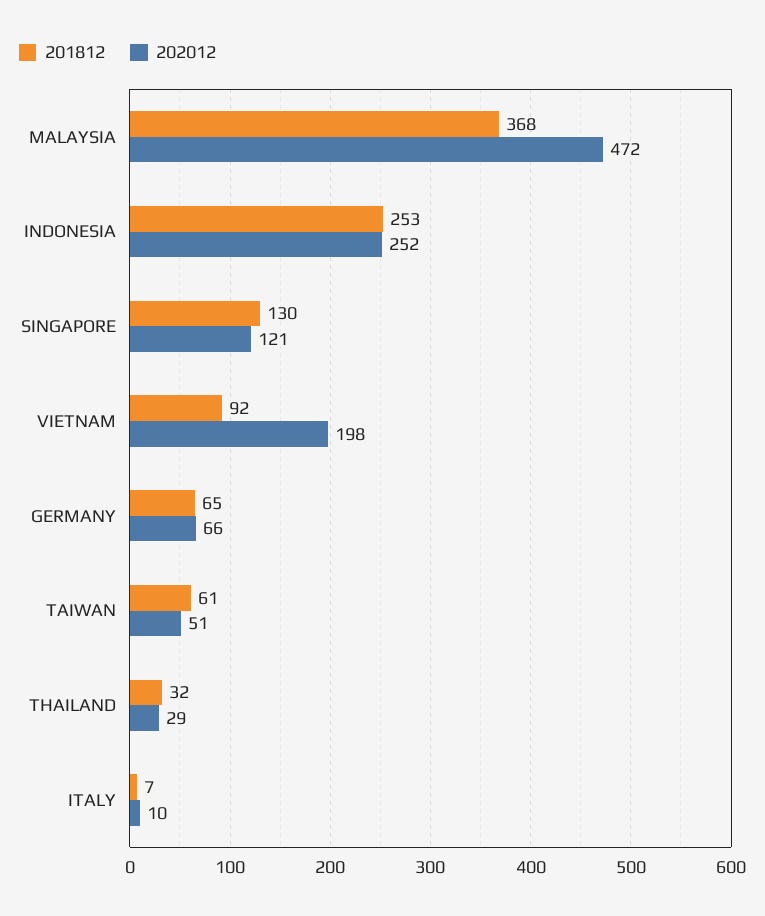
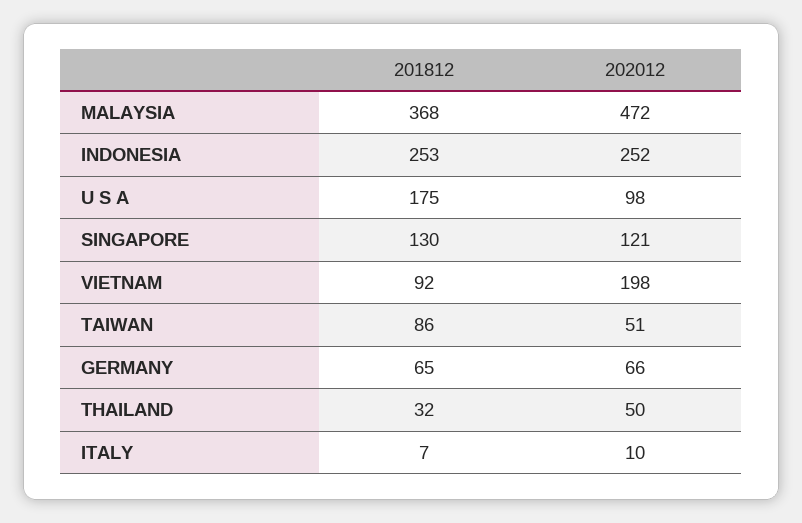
201812, TAIWAN: 61 -> 86
202012, THAILAND: 29 -> 50
201812, U S A: none -> 175
202012, U S A: none -> 98

